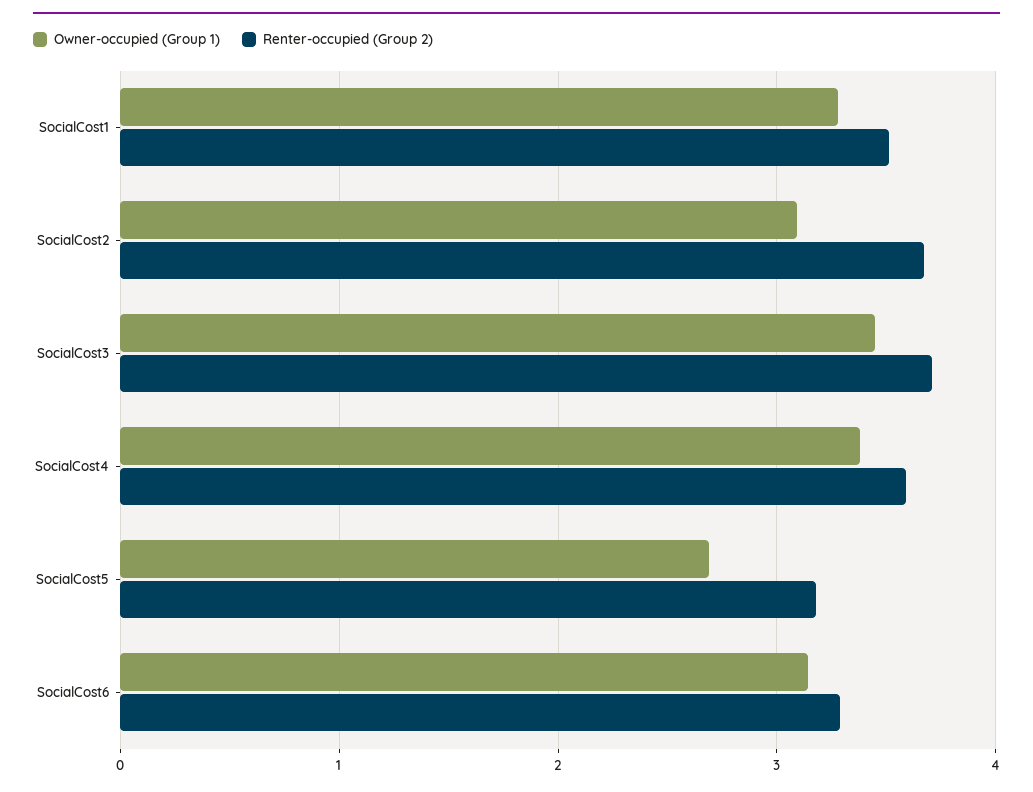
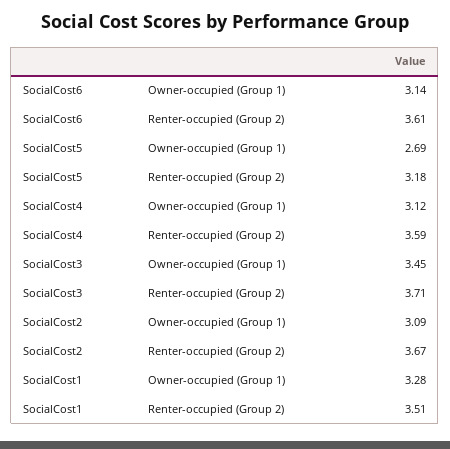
Owner-occupied (Group 1), SocialCost4: 3.4 -> 3.12
Renter-occupied (Group 2), SocialCost6: 3.3 -> 3.61

